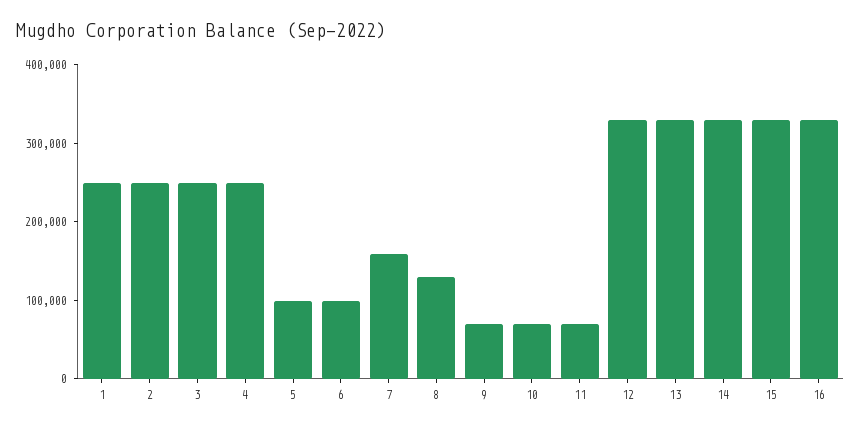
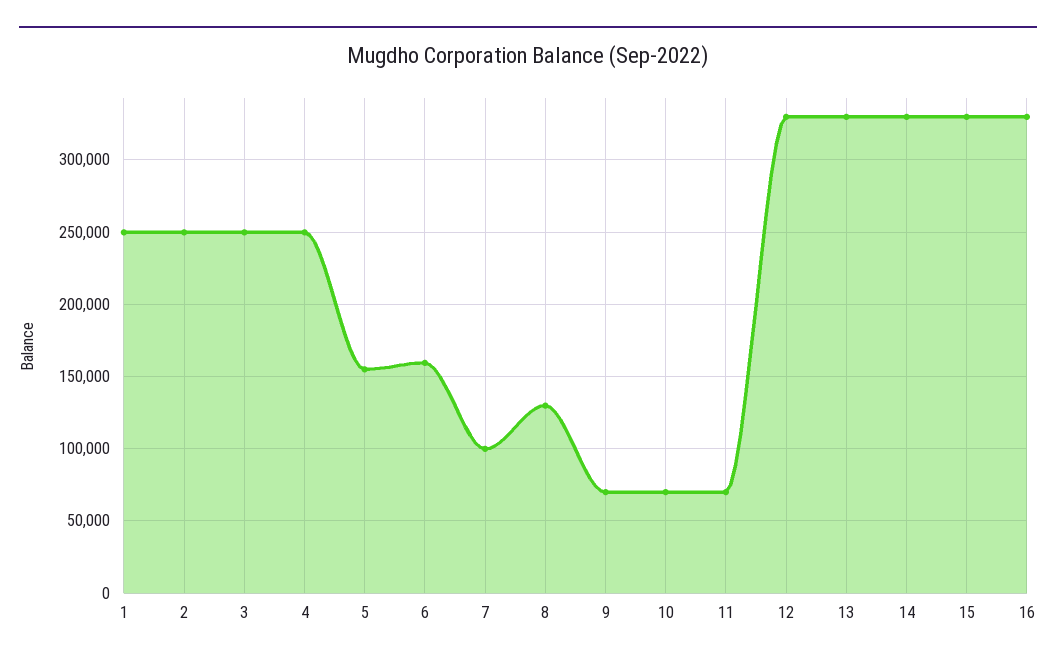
5: 100000 -> 155000
6: 100000 -> 160000
7: 160000 -> 100000

